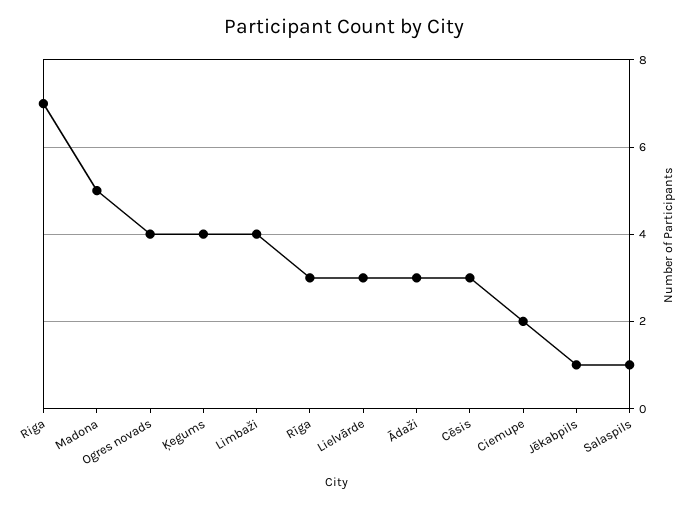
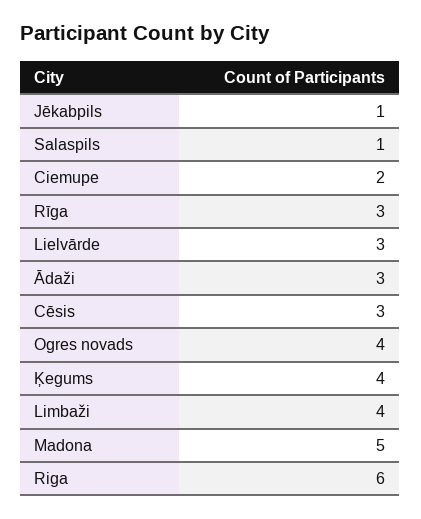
Riga: 7 -> 6

